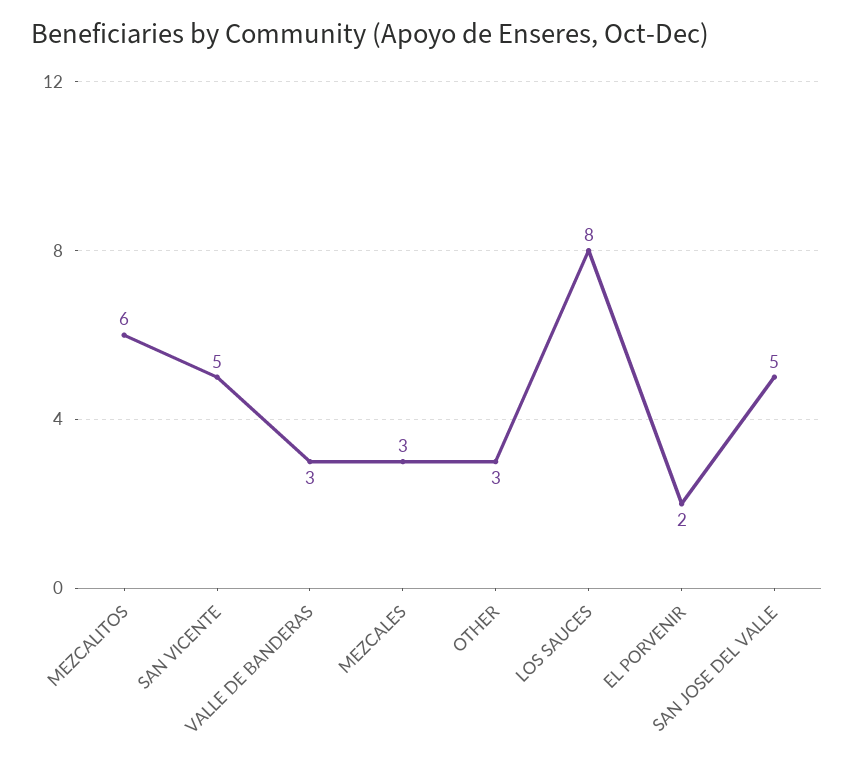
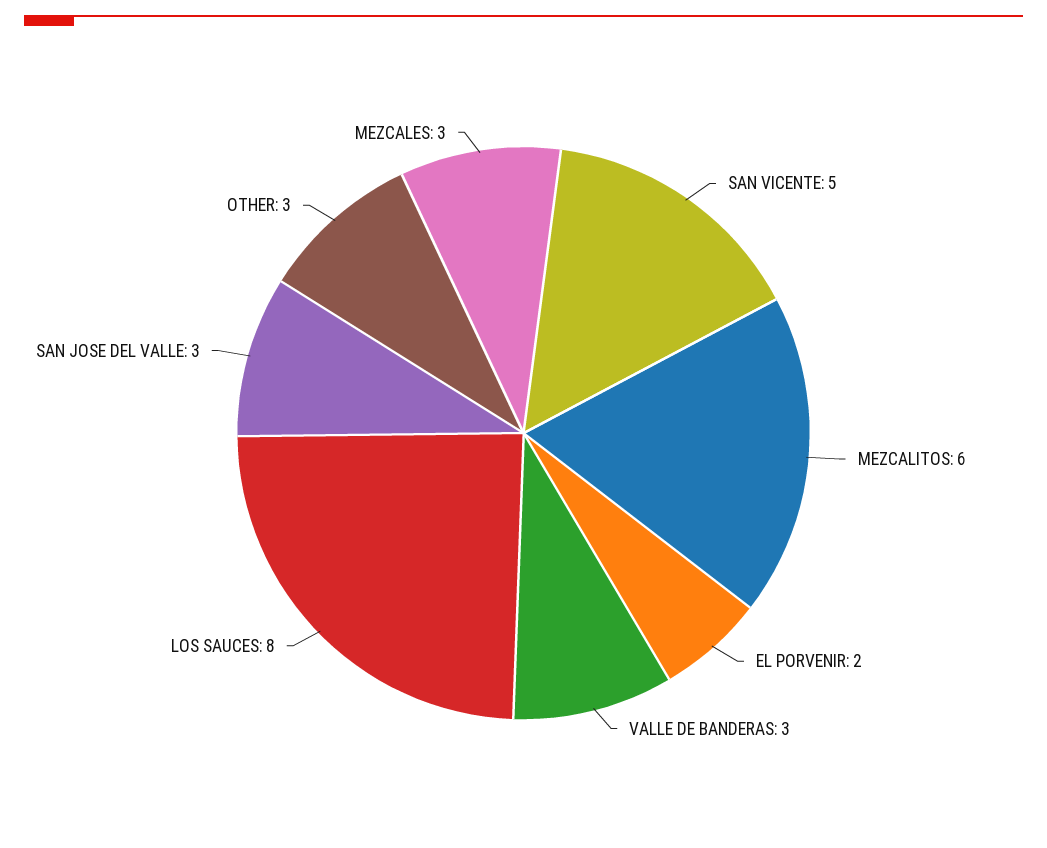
SAN JOSE DEL VALLE: 5 -> 3

